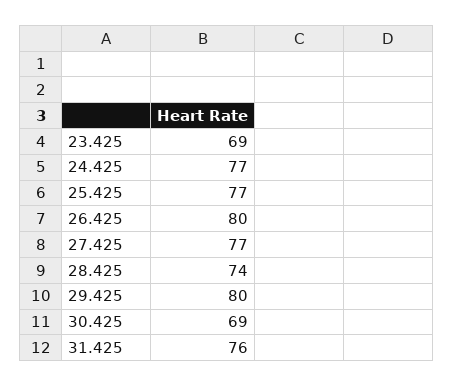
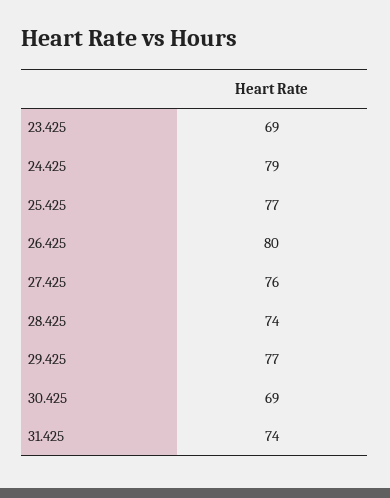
24.425: 77 -> 79
27.425: 77 -> 76
29.425: 80 -> 77
31.425: 76 -> 74

